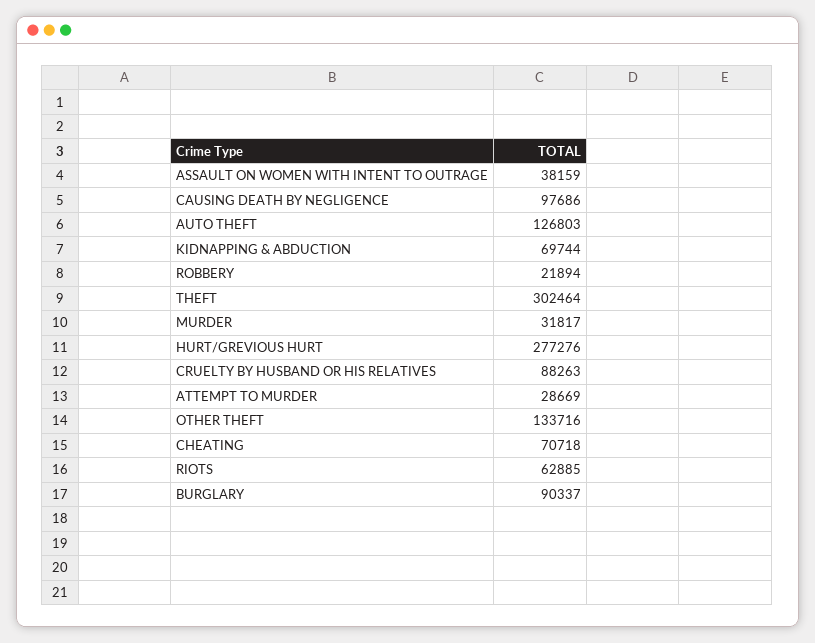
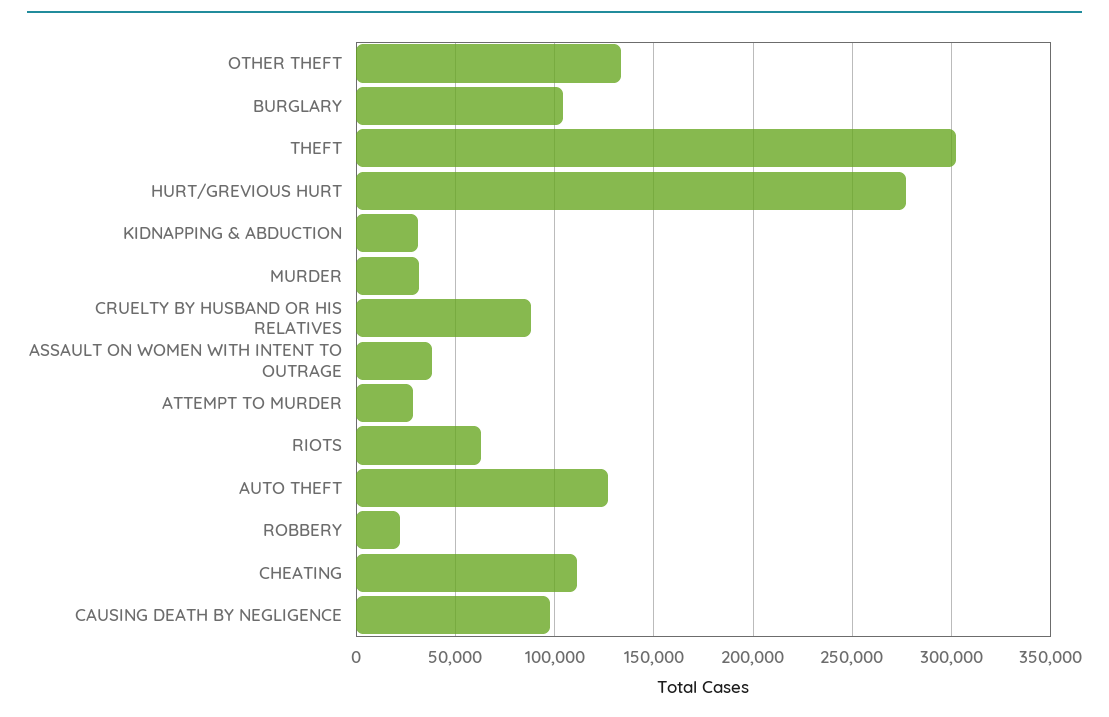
KIDNAPPING & ABDUCTION: 69744 -> 30000
CHEATING: 70718 -> 110000
BURGLARY: 90337 -> 105000

